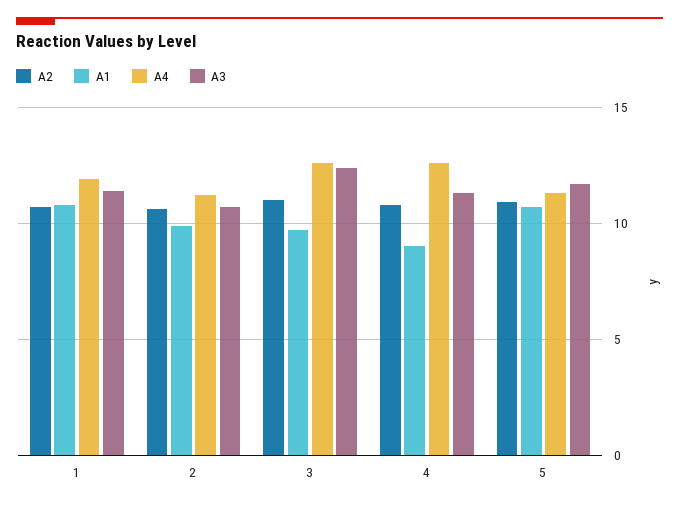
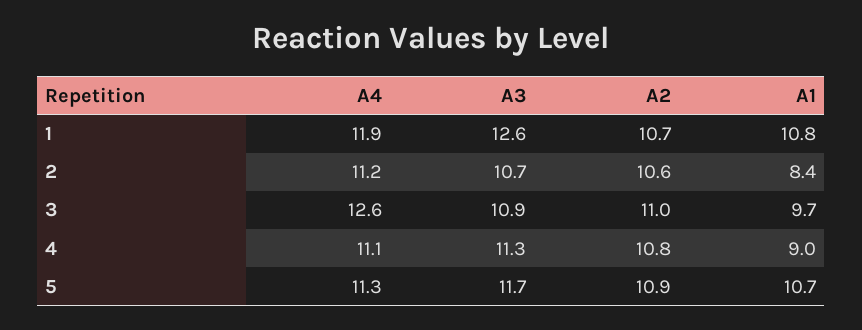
A3, 1: 11.5 -> 12.6
A1, 2: 10 -> 8.4
A3, 3: 12.5 -> 10.9
A4, 4: 12.5 -> 11.1

